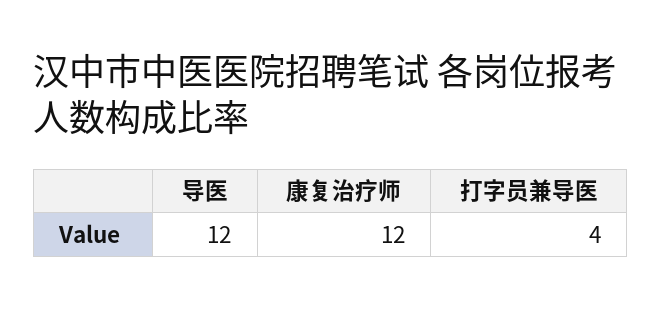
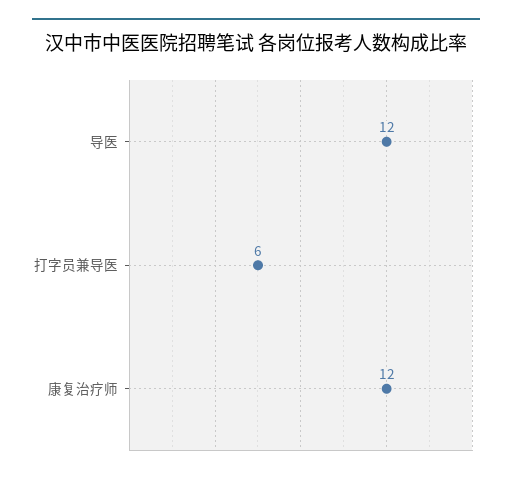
打字员兼导医: 4 -> 6

